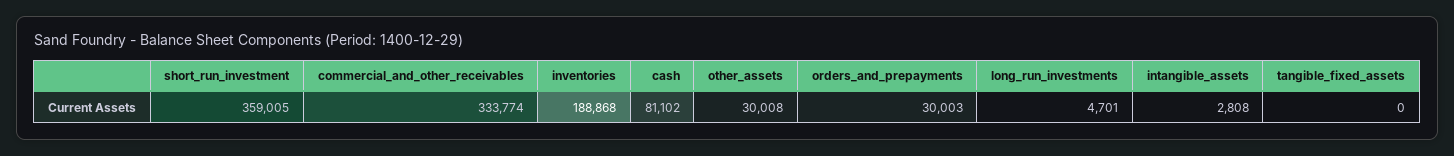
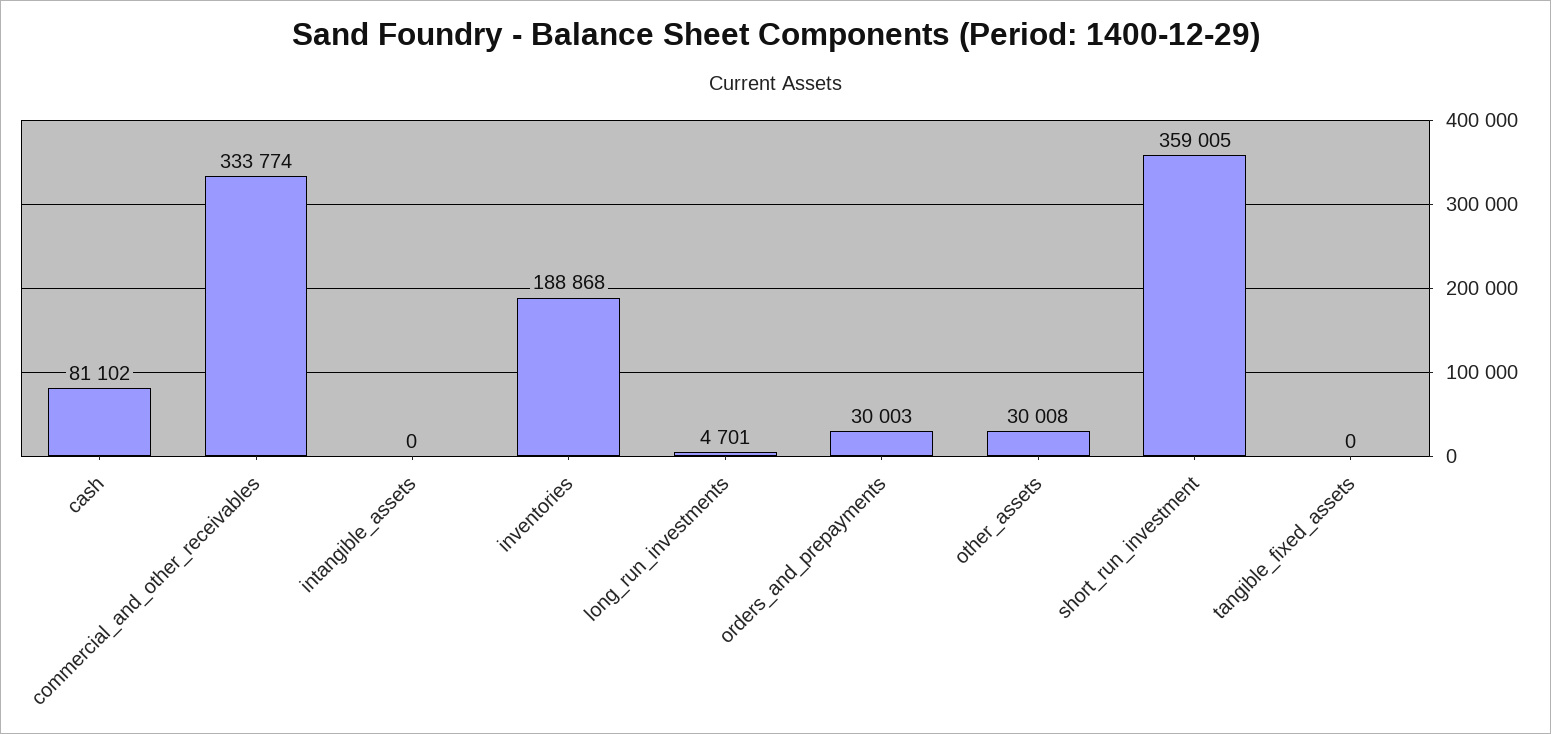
intangible_assets: 2808 -> 0

